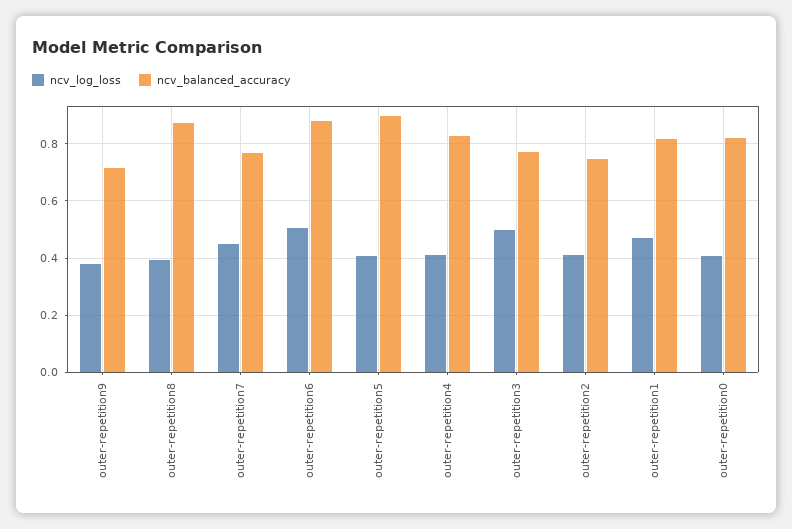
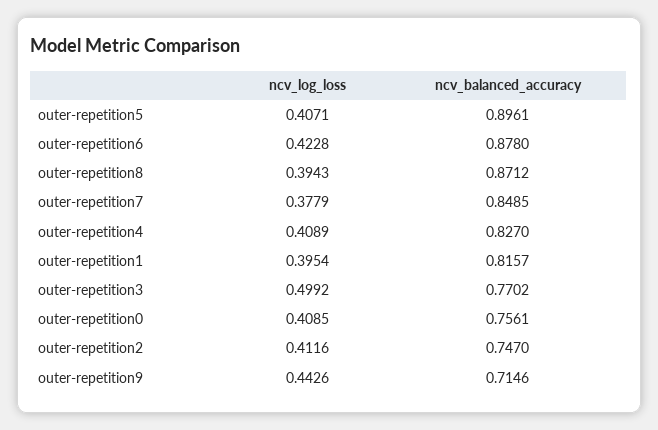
ncv_log_loss, outer-repetition9: 0.375 -> 0.4426
ncv_log_loss, outer-repetition7: 0.45 -> 0.3779
ncv_balanced_accuracy, outer-repetition7: 0.775 -> 0.8485
ncv_log_loss, outer-repetition6: 0.5 -> 0.4228
ncv_log_loss, outer-repetition1: 0.475 -> 0.3954
ncv_balanced_accuracy, outer-repetition0: 0.825 -> 0.7561

